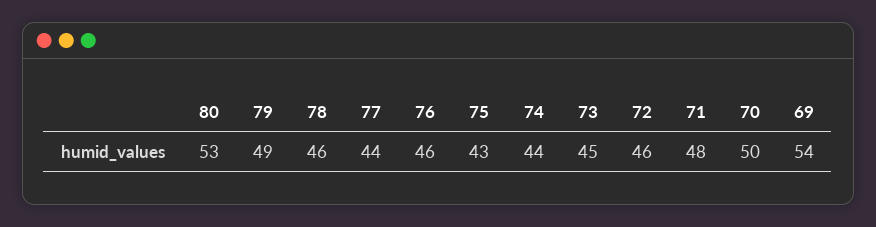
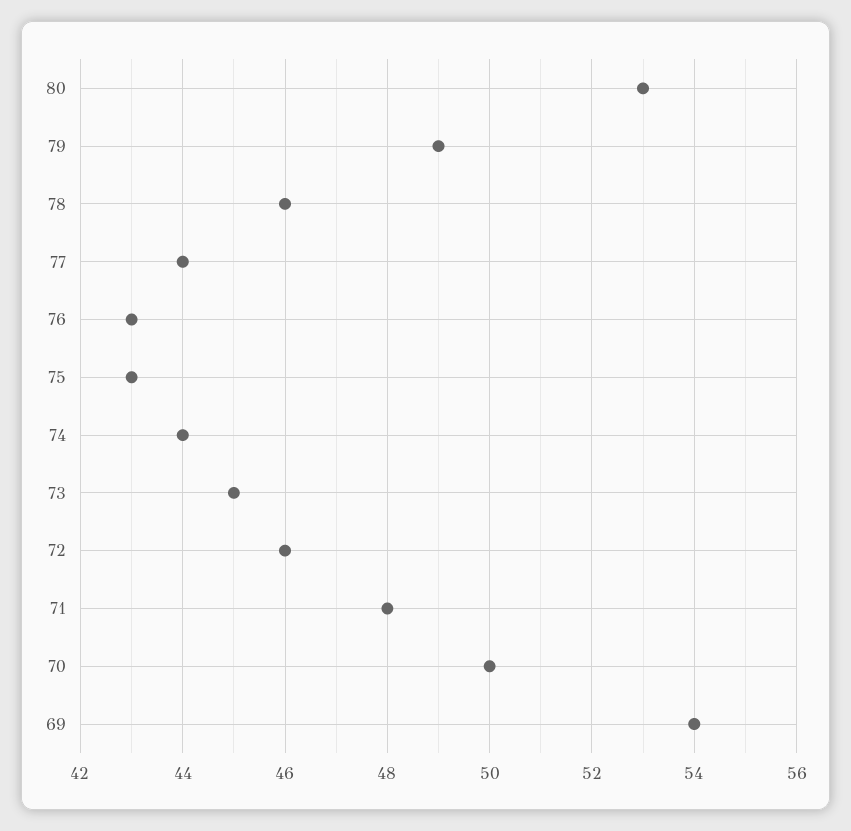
76: 46 -> 43

